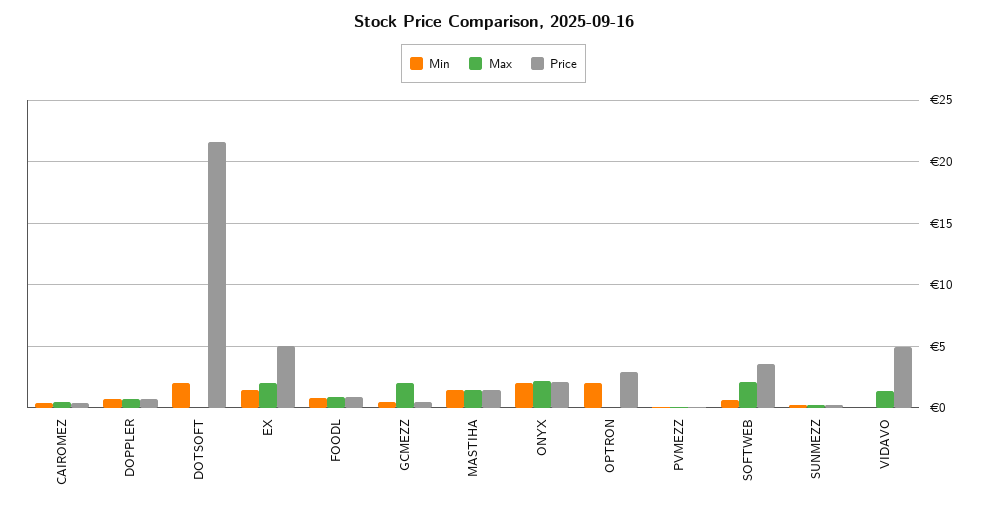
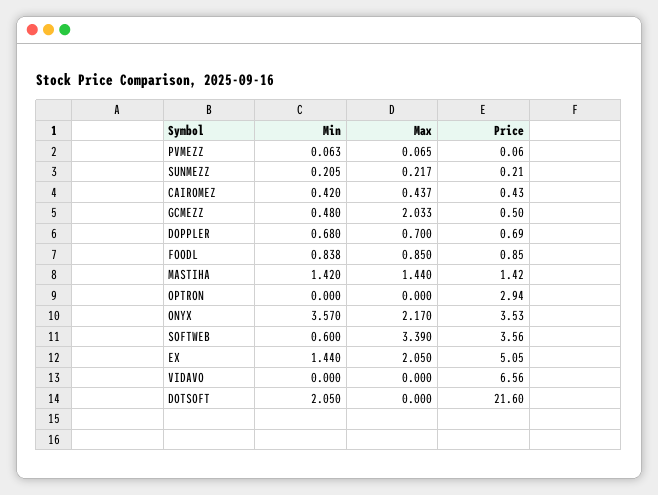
Min, ONYX: 2 -> 3.57
Price, ONYX: 2 -> 3.53
Min, OPTRON: 2 -> 0
Max, SOFTWEB: 2 -> 3.39
Max, VIDAVO: 1.5 -> 0
Price, VIDAVO: 5 -> 6.56

